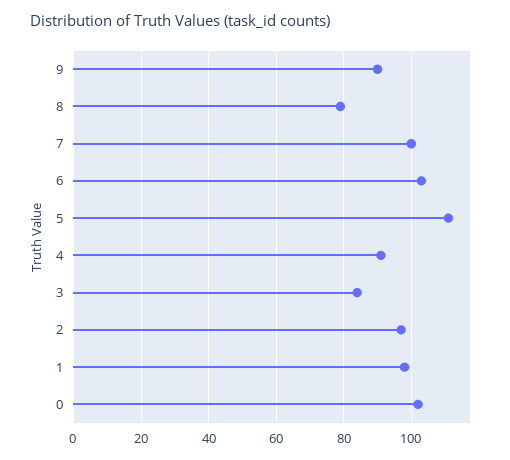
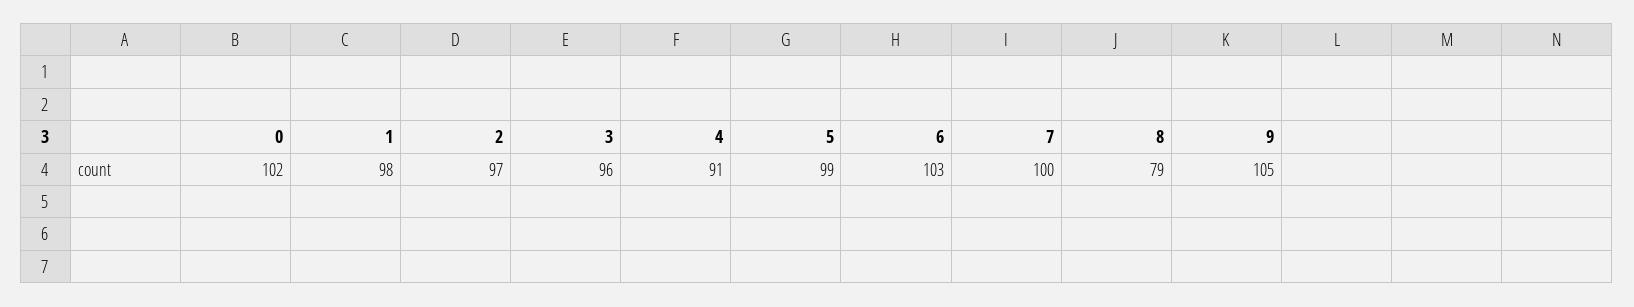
9: 90 -> 105
5: 110 -> 99
3: 85 -> 96

